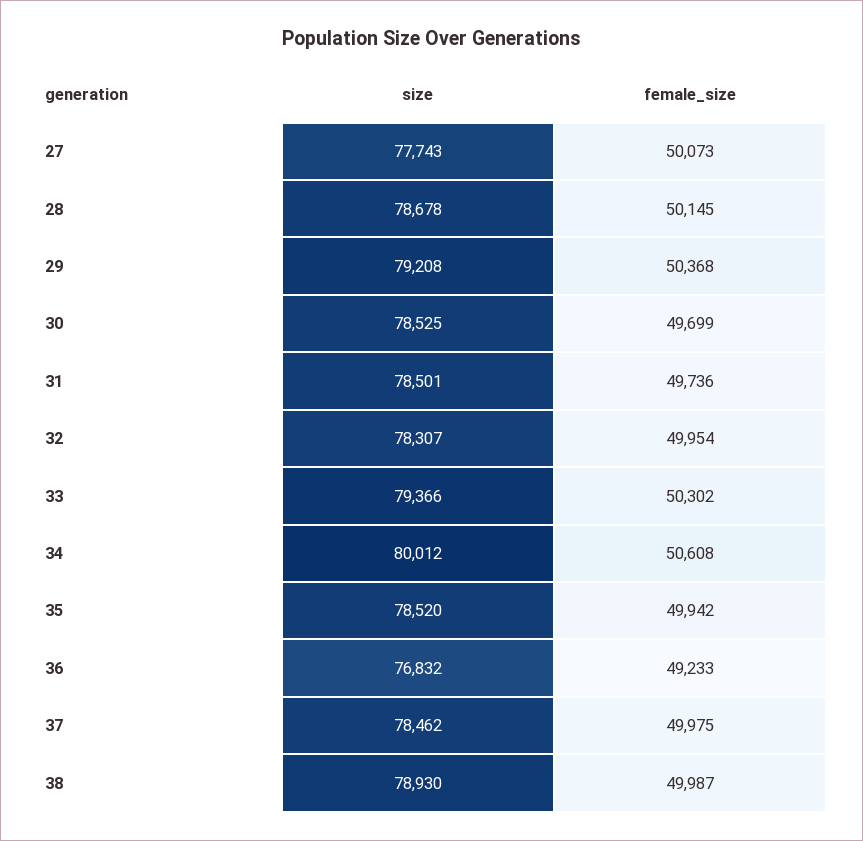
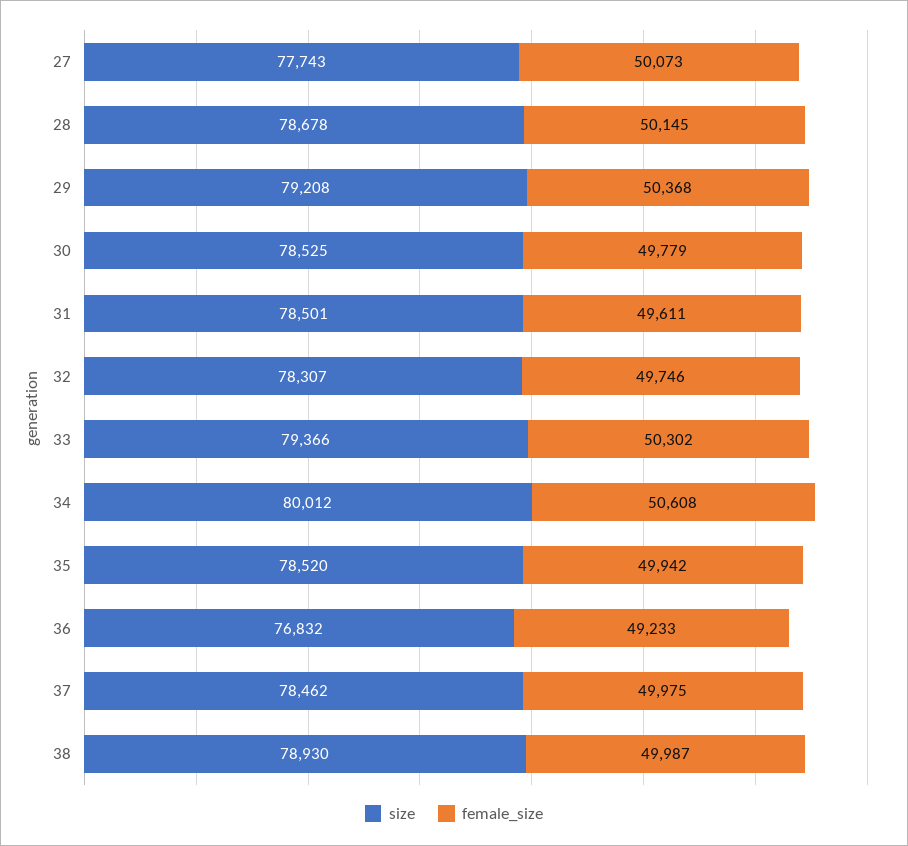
female_size, 30: 49699 -> 49779
female_size, 31: 49736 -> 49611
female_size, 32: 49954 -> 49746

